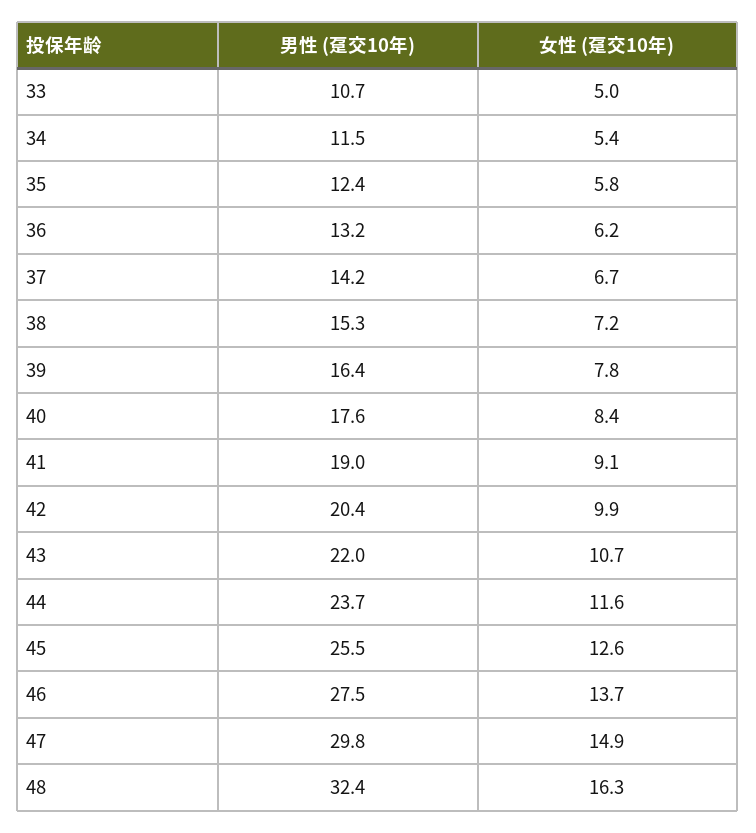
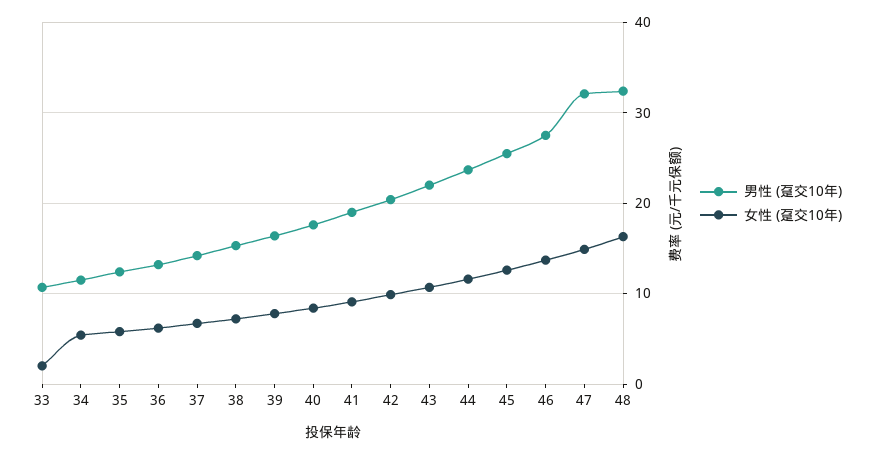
女性 (趸交10年), 33: 5 -> 2
男性 (趸交10年), 47: 29.8 -> 32

